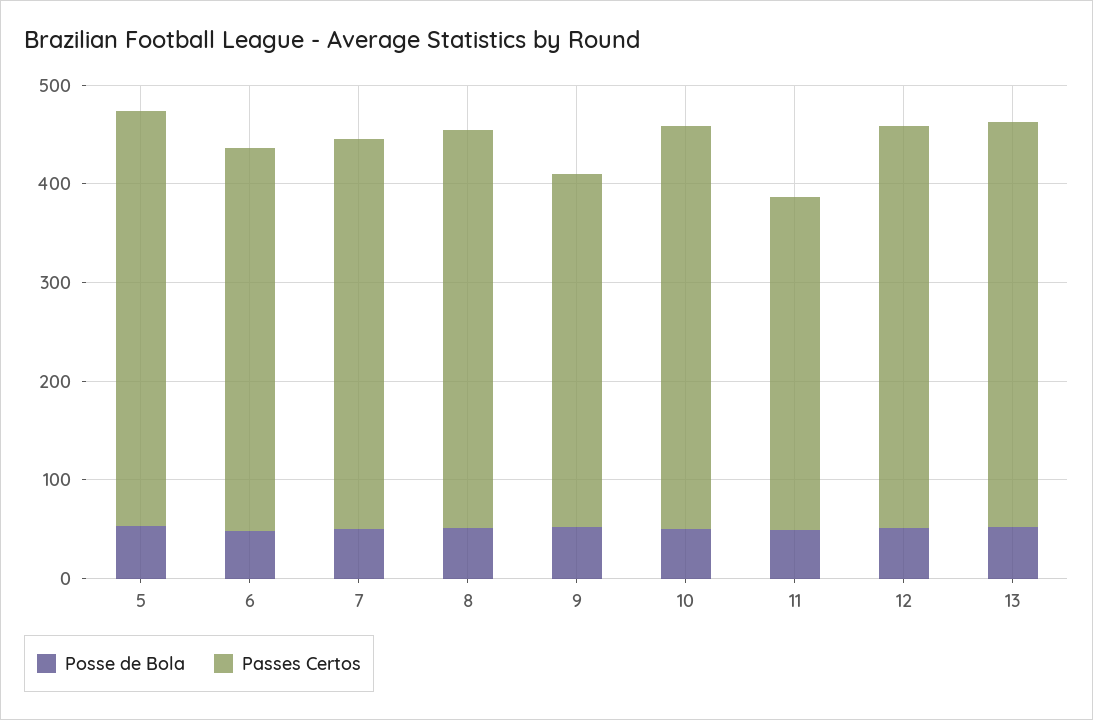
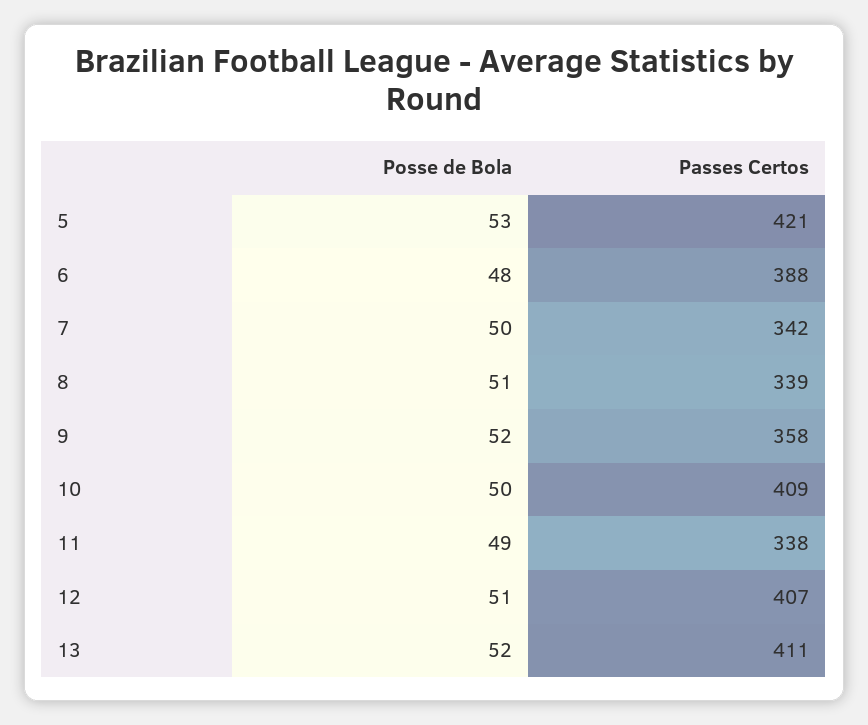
Passes Certos, 7: 400 -> 342
Passes Certos, 8: 400 -> 339

